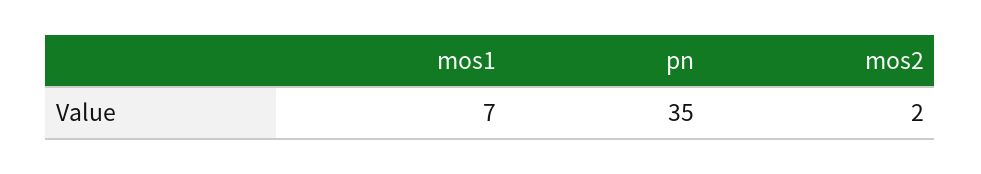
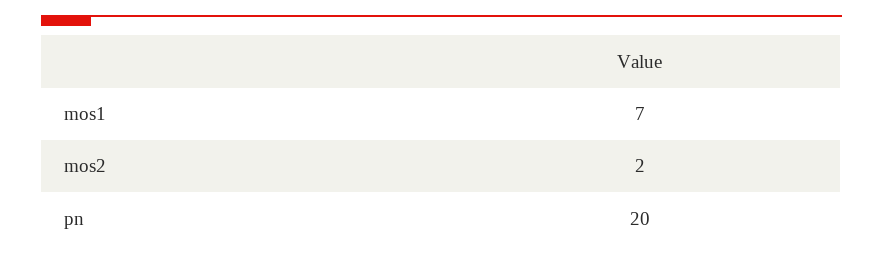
pn: 35 -> 20

